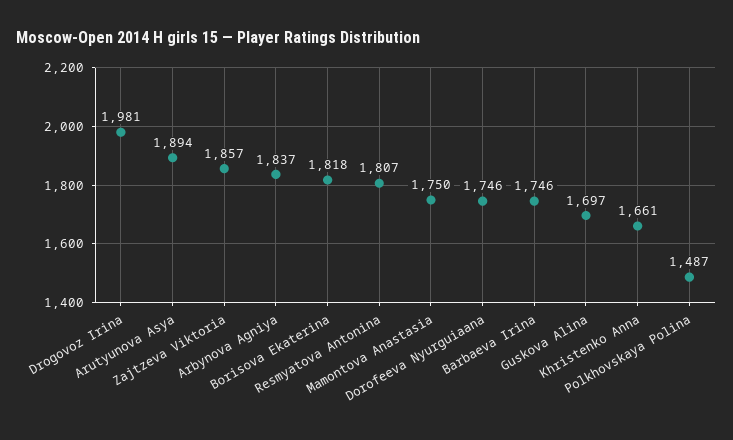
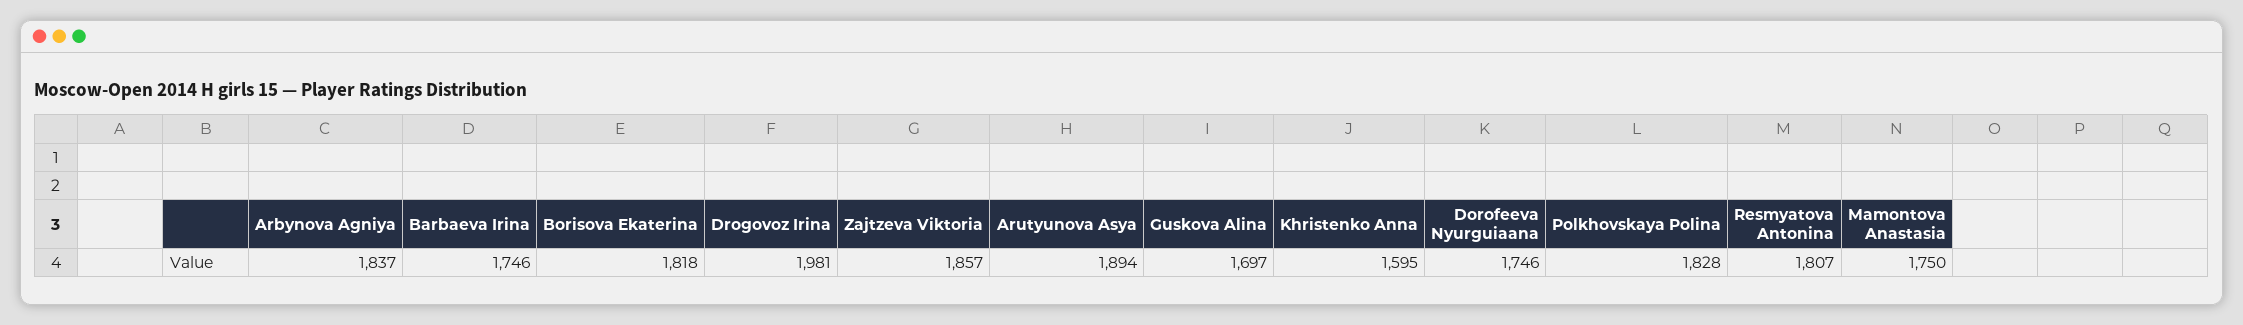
Khristenko Anna: 1661 -> 1595
Polkhovskaya Polina: 1487 -> 1828

